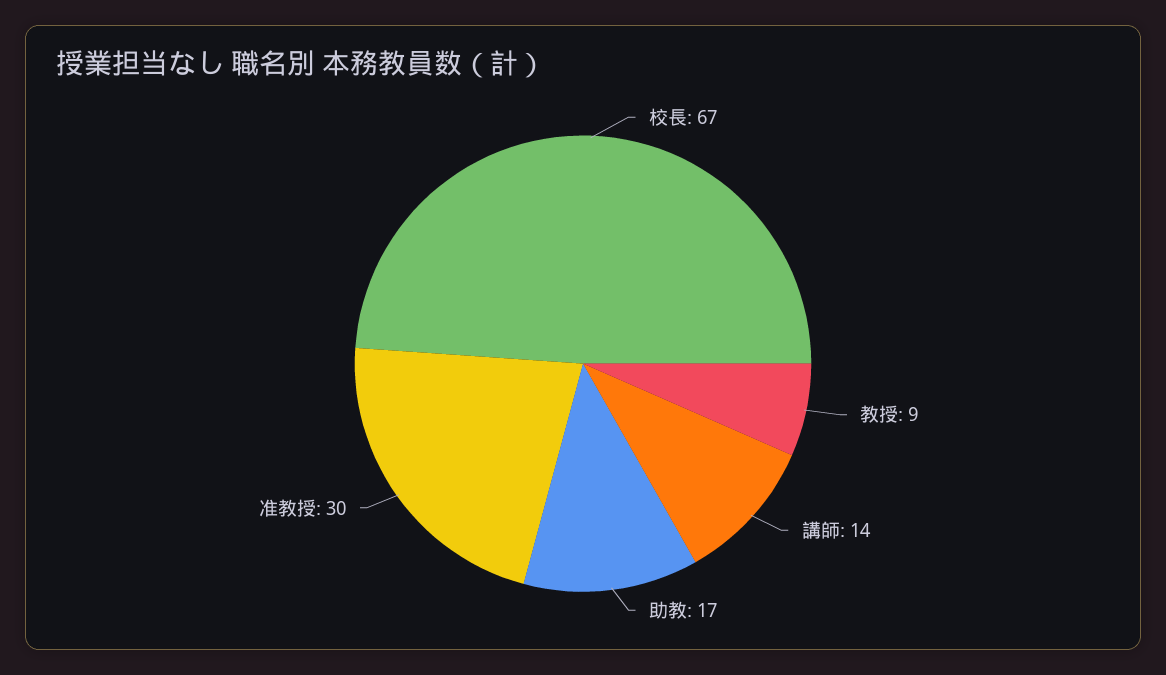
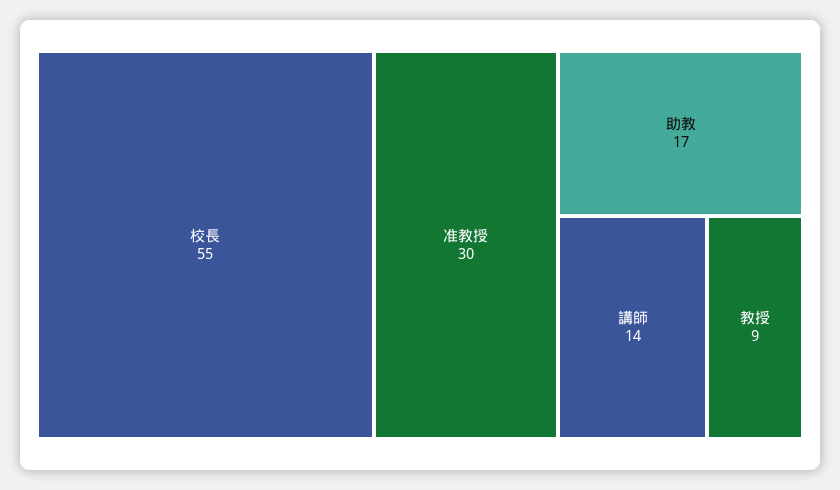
校長: 67 -> 55

